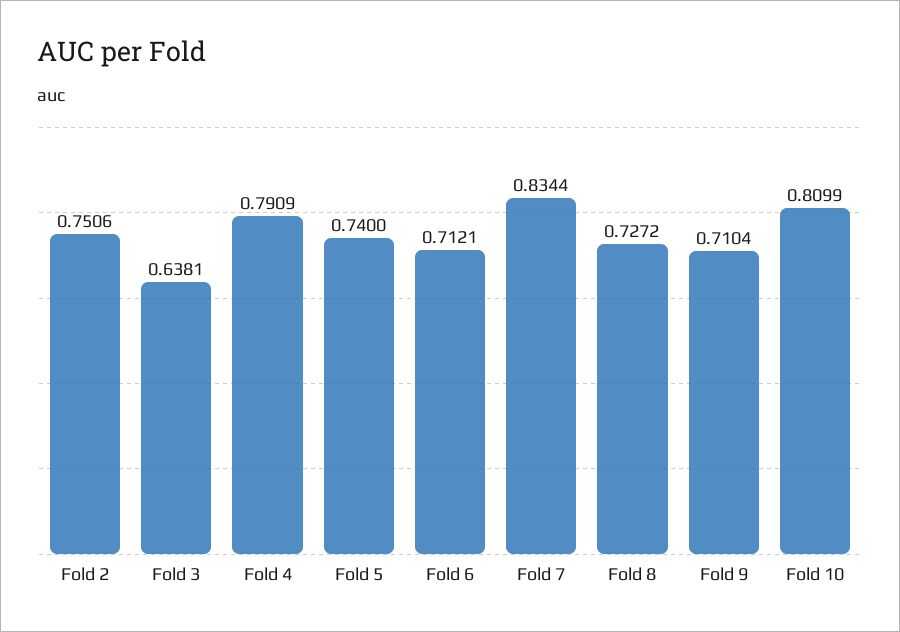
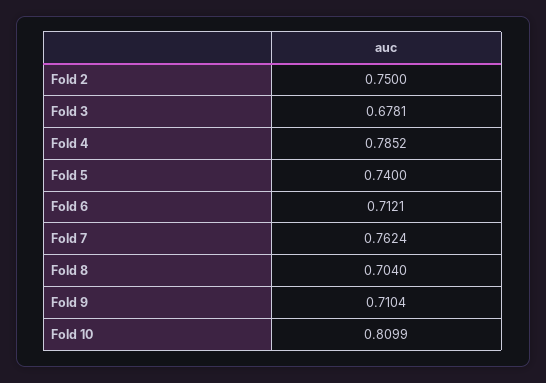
Fold 2: 0.7506 -> 0.75
Fold 3: 0.6381 -> 0.6781
Fold 4: 0.7909 -> 0.7852
Fold 7: 0.8344 -> 0.7624
Fold 8: 0.7272 -> 0.704

